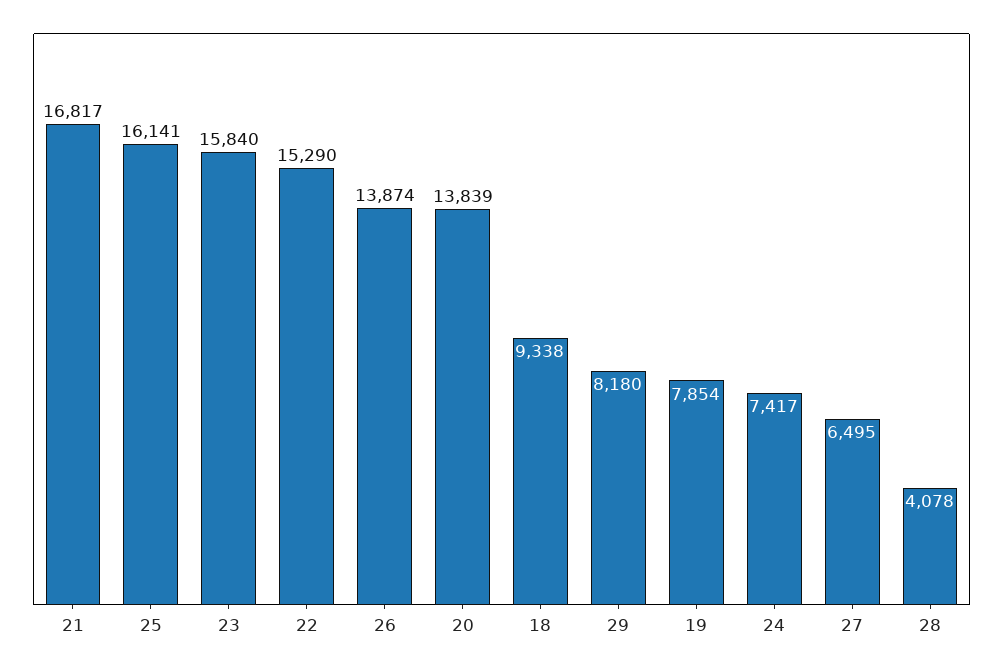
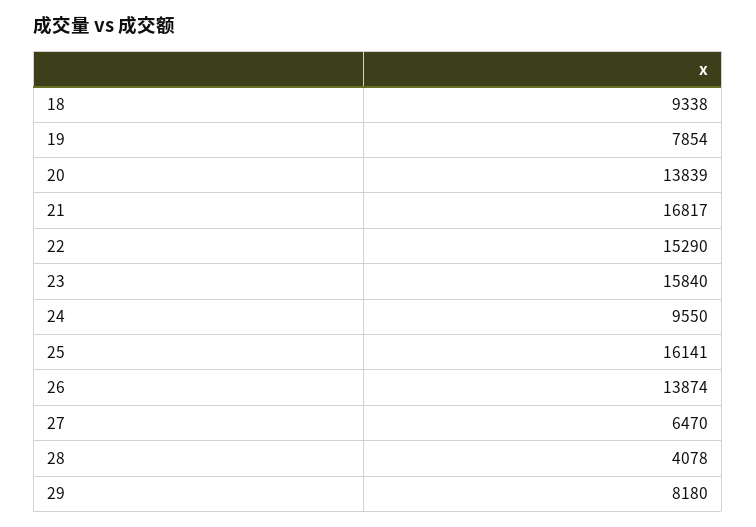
24: 7417 -> 9550
27: 6495 -> 6470

